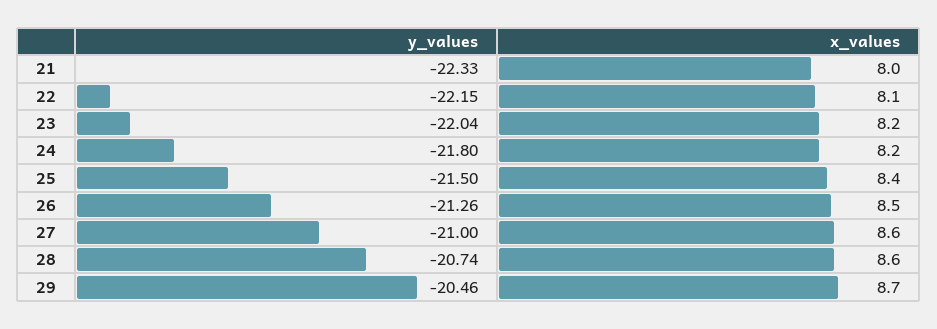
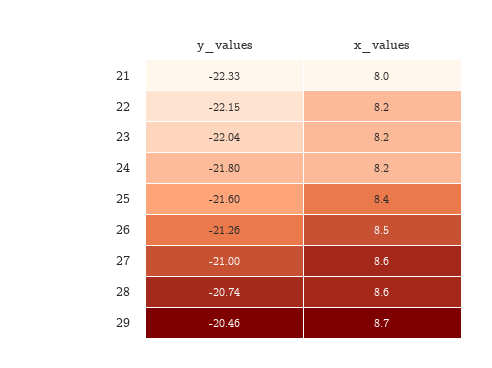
x_values, 22: 8.1 -> 8.2
y_values, 25: -21.5 -> -21.6

